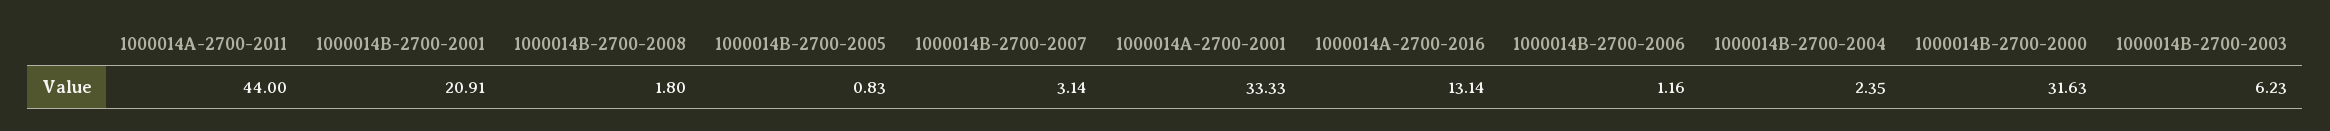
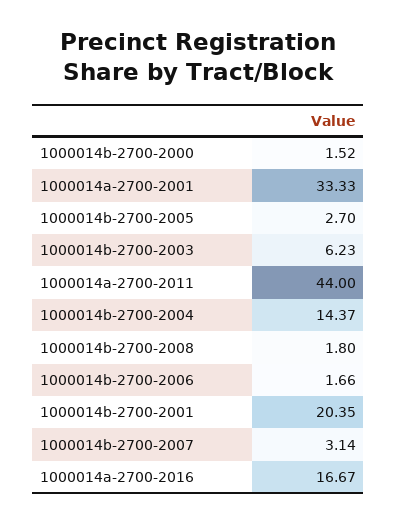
1000014B-2700-2001: 20.91 -> 20.35
1000014B-2700-2005: 0.83 -> 2.7
1000014A-2700-2016: 13.14 -> 16.67
1000014B-2700-2006: 1.16 -> 1.66
1000014B-2700-2004: 2.35 -> 14.37
1000014B-2700-2000: 31.63 -> 1.52

